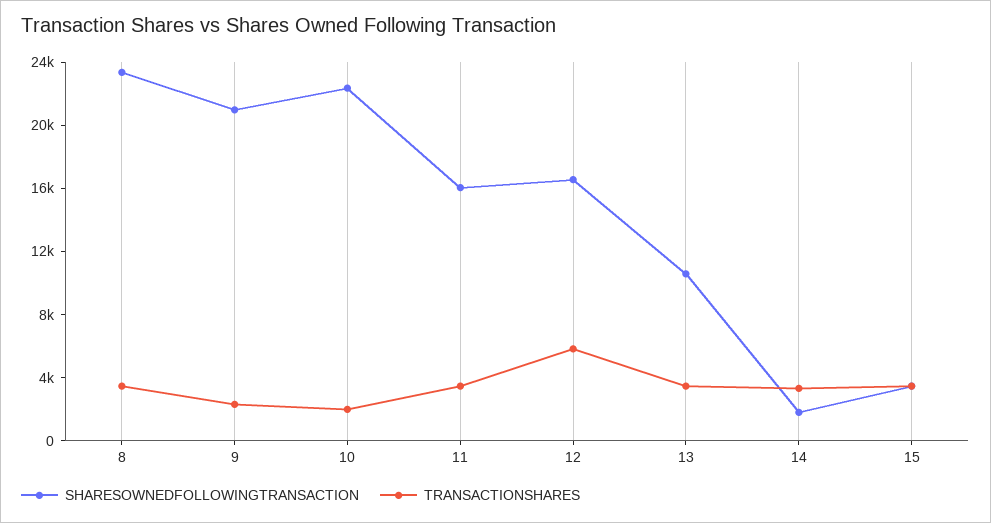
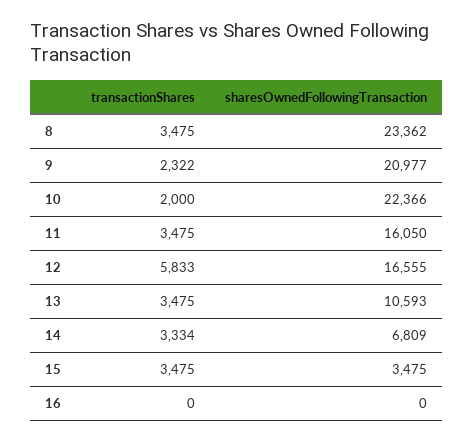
SHARESOWNEDFOLLOWINGTRANSACTION, 14: 2000 -> 6809
TRANSACTIONSHARES, 16: none -> 0
SHARESOWNEDFOLLOWINGTRANSACTION, 16: none -> 0

